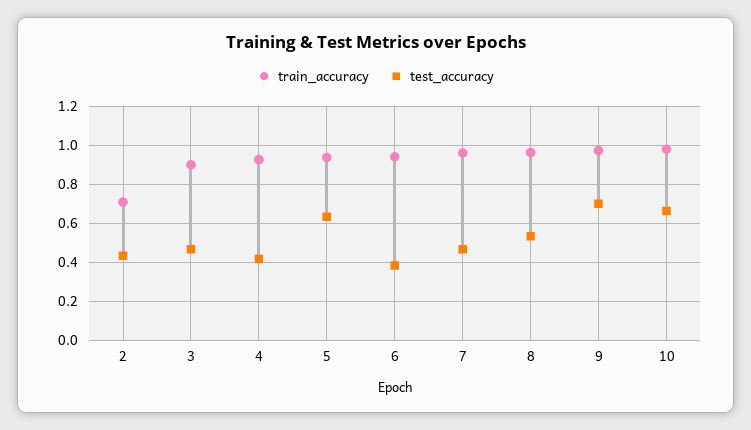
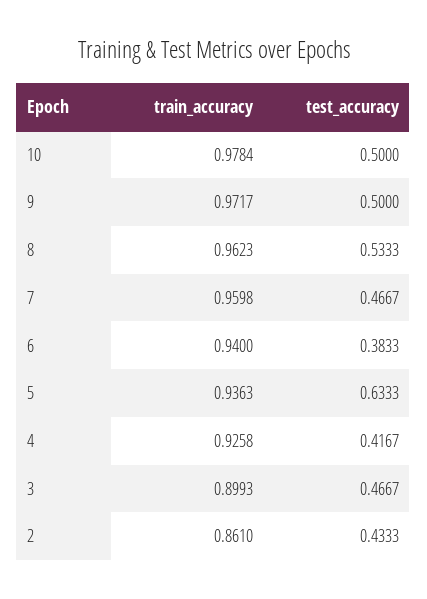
train_accuracy, 2: 0.7 -> 0.861
test_accuracy, 9: 0.7 -> 0.5
test_accuracy, 10: 0.65 -> 0.5

